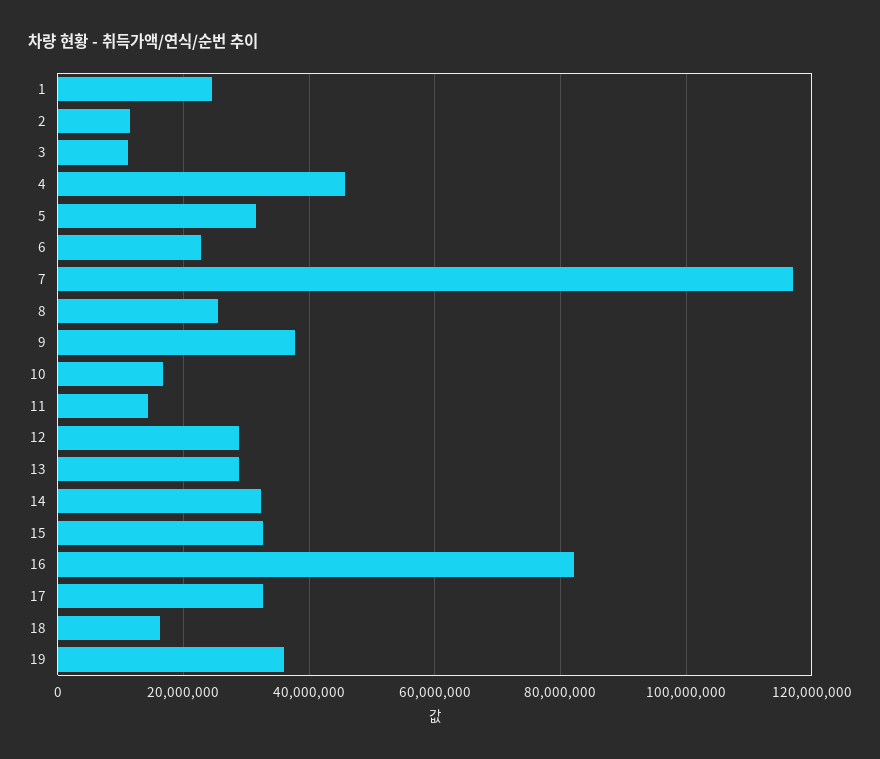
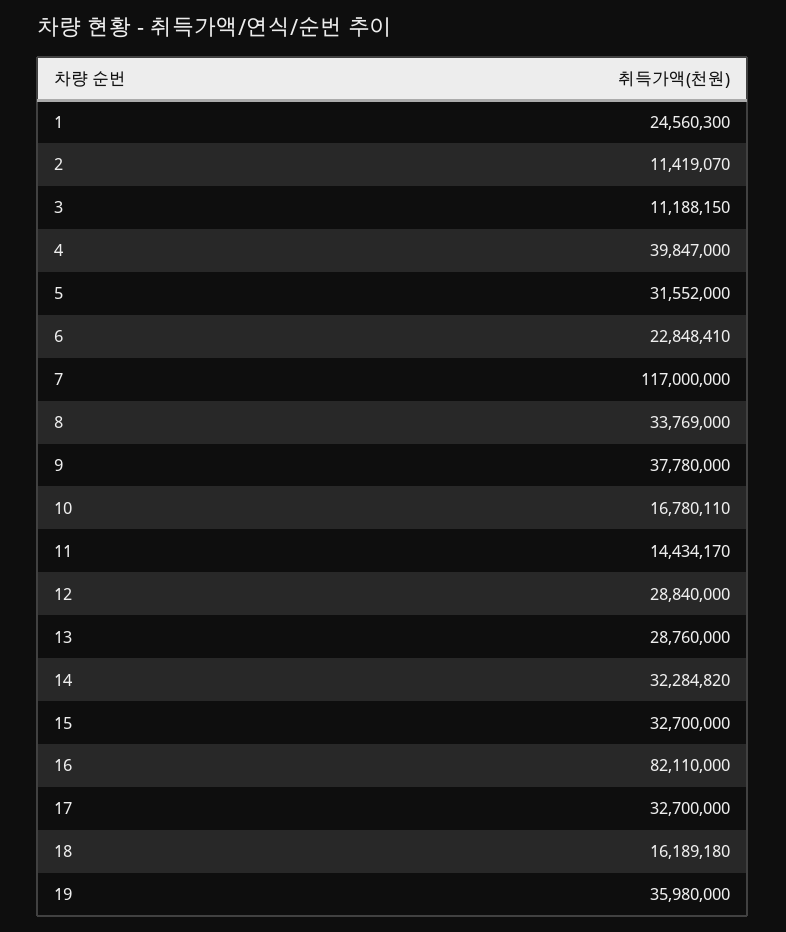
4: 46000000 -> 39847000
8: 26000000 -> 33769000

